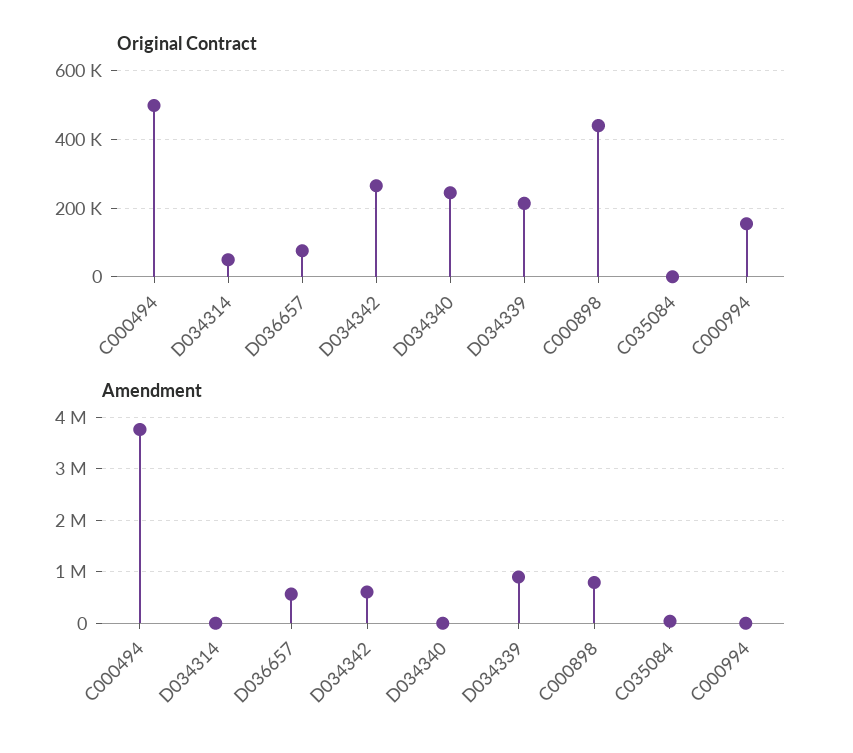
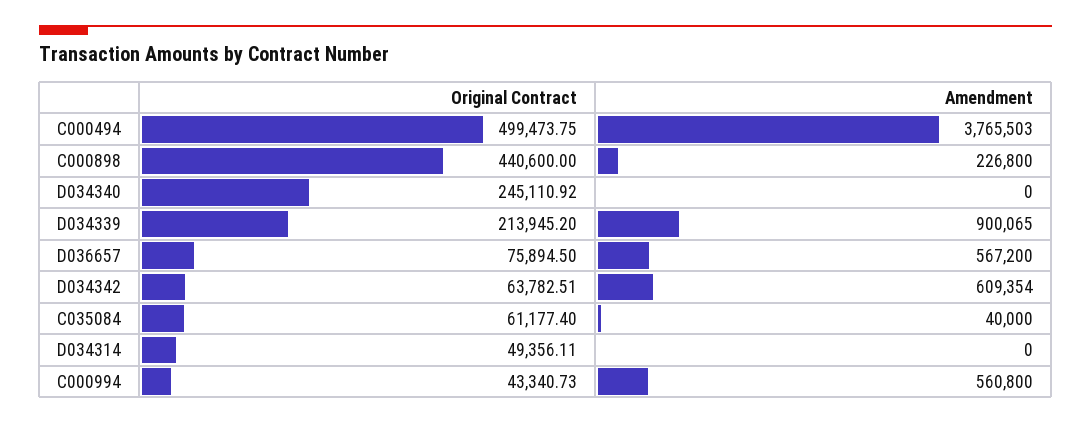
Original Contract, D034342: 260000 -> 63782.51
Original Contract, C035084: 0 -> 61177.4
Original Contract, C000994: 160000 -> 43340.73
Amendment, C000898: 800000 -> 226800
Amendment, C000994: 0 -> 560800

